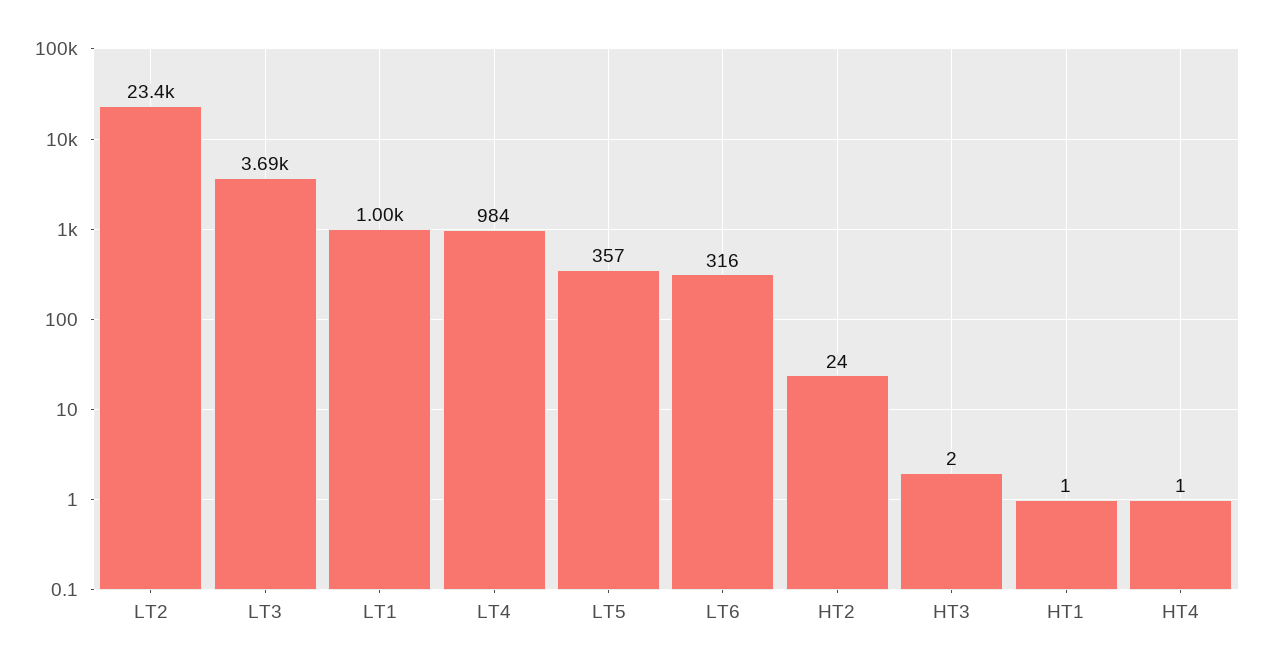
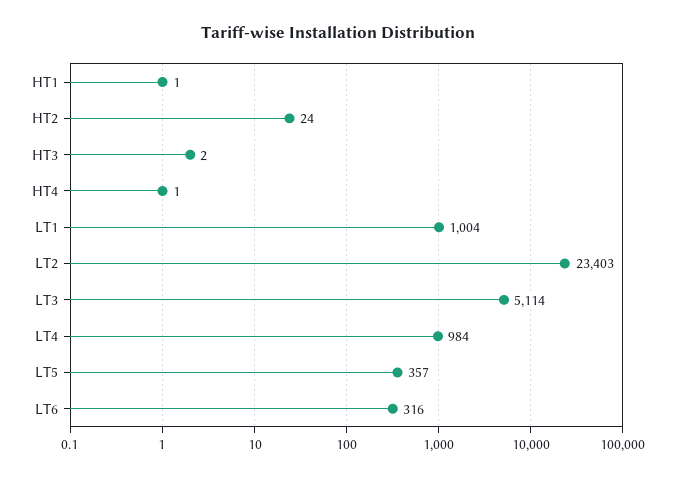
LT3: 3690 -> 5114

